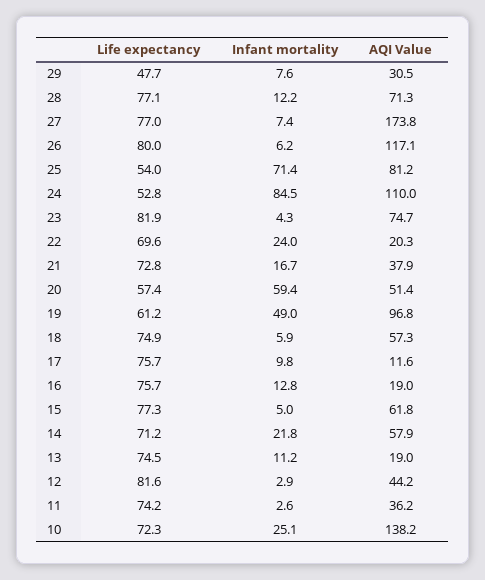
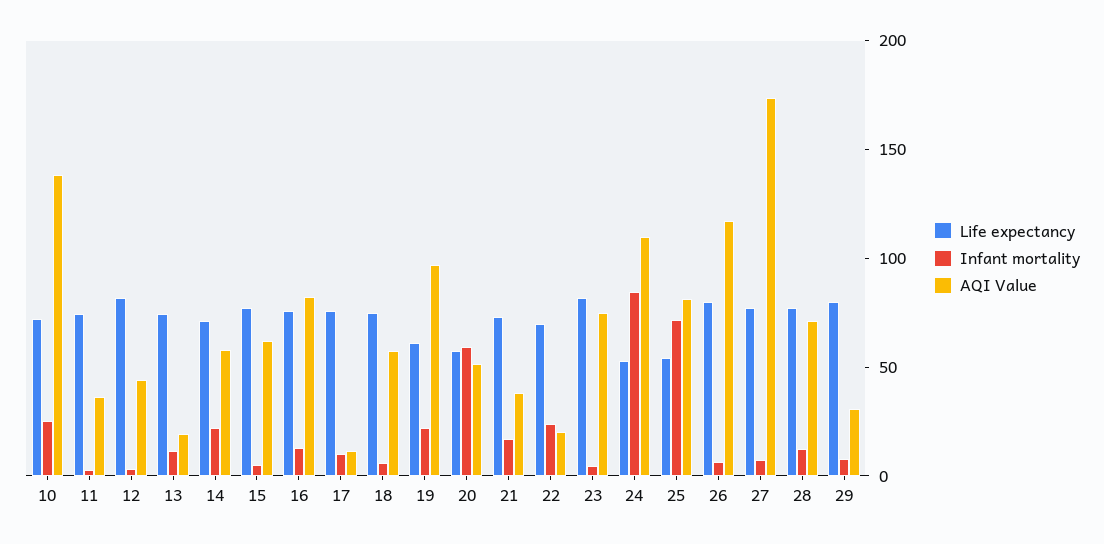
Life expectancy, 29: 47.7 -> 80
Infant mortality, 19: 49 -> 20
AQI Value, 16: 19 -> 80

